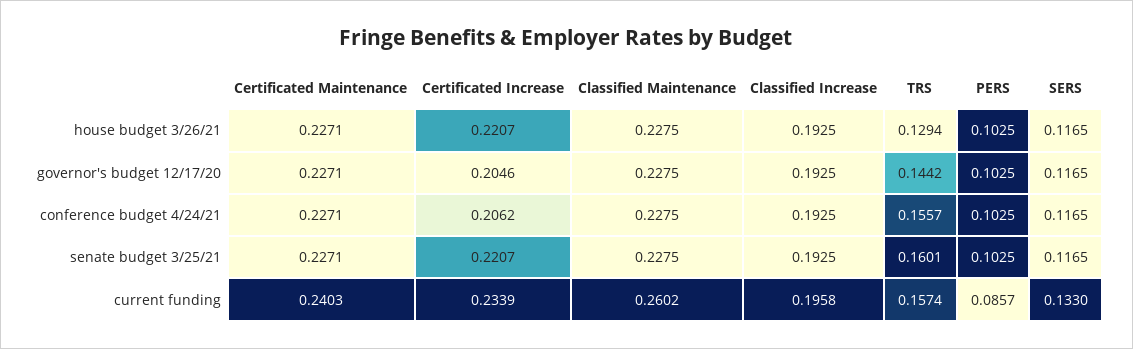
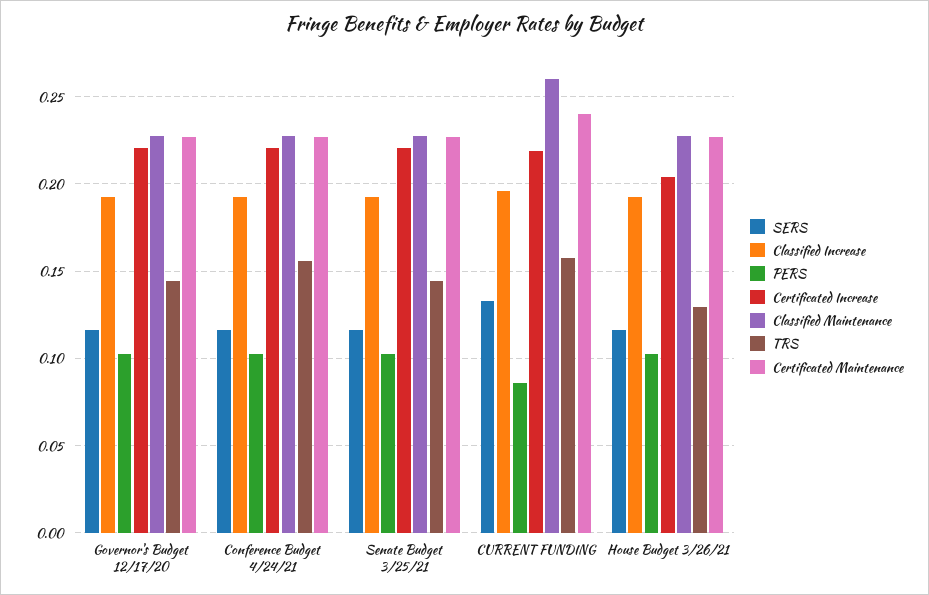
Certificated Increase, house budget 3/26/21: 0.2207 -> 0.205
Certificated Increase, governor's budget 12/17/20: 0.2046 -> 0.22
Certificated Increase, conference budget 4/24/21: 0.2062 -> 0.22
TRS, senate budget 3/25/21: 0.1601 -> 0.145
Certificated Increase, current funding: 0.2339 -> 0.22

